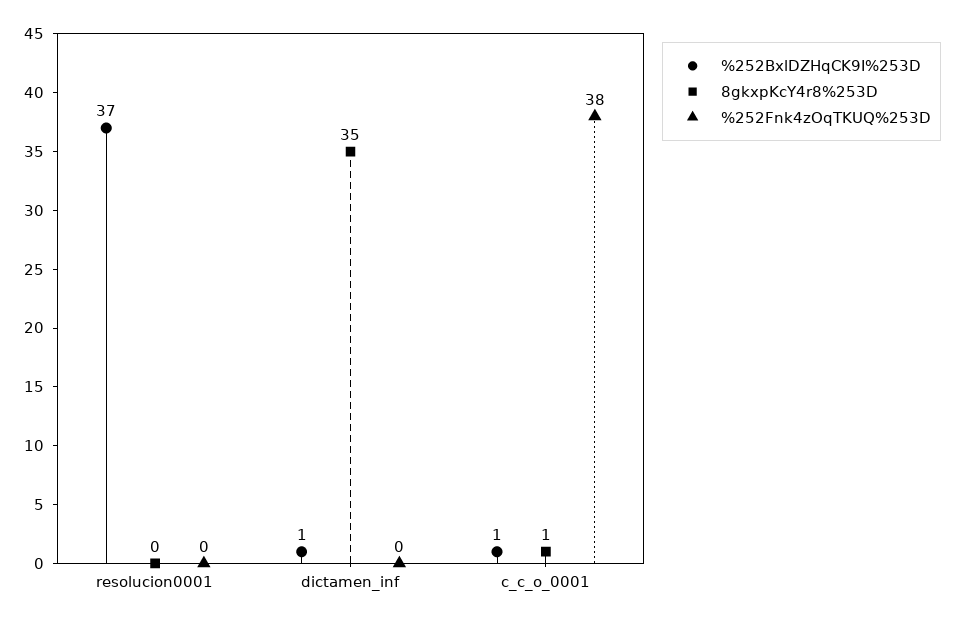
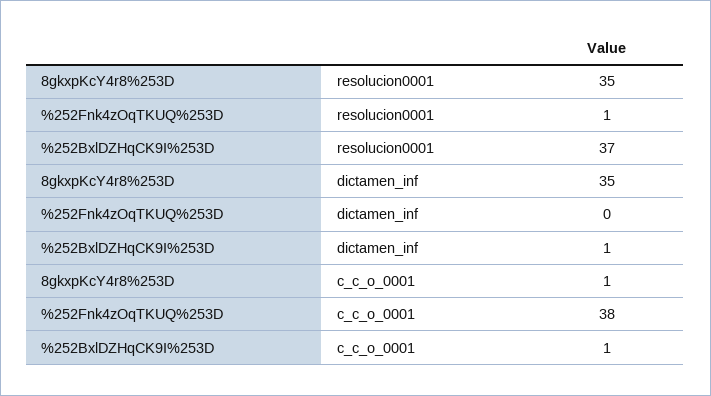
8gkxpKcY4r8%253D, resolucion0001: 0 -> 35
%252Fnk4zOqTKUQ%253D, resolucion0001: 0 -> 1

